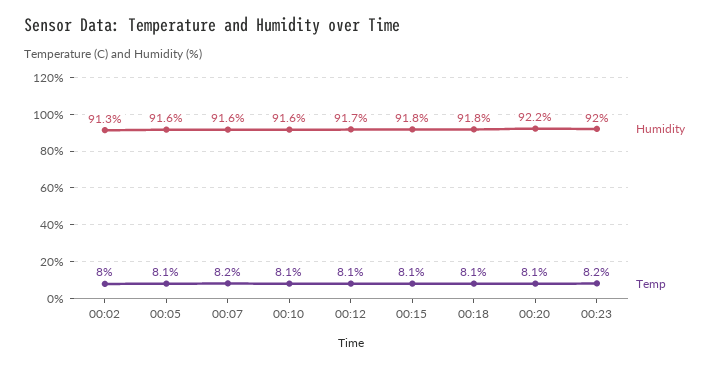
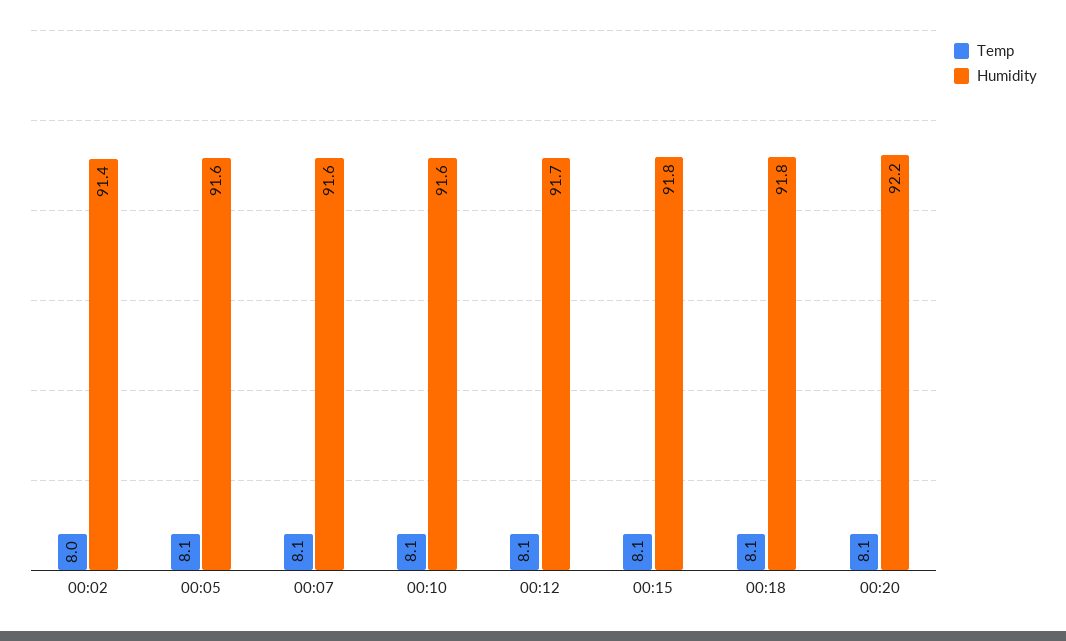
Humidity, 00:02: 91.3 -> 91.4
Temp, 00:07: 8.2 -> 8.1
Humidity, 00:23: 92 -> none
Temp, 00:23: 8.2 -> none

